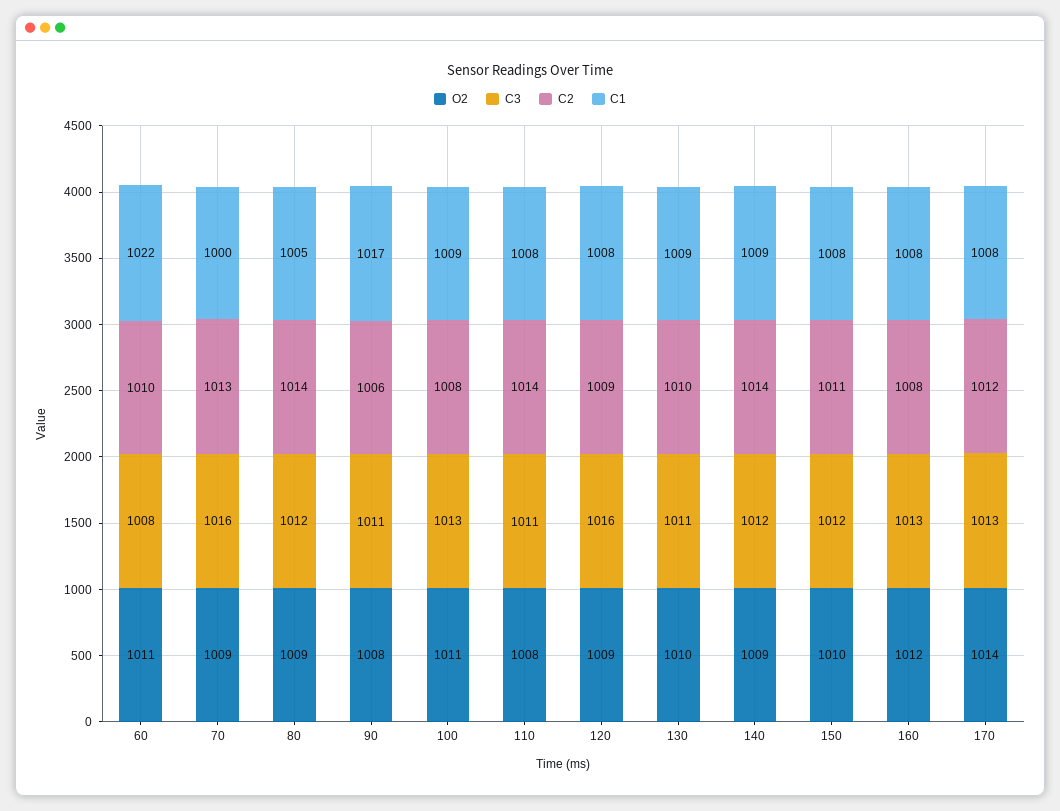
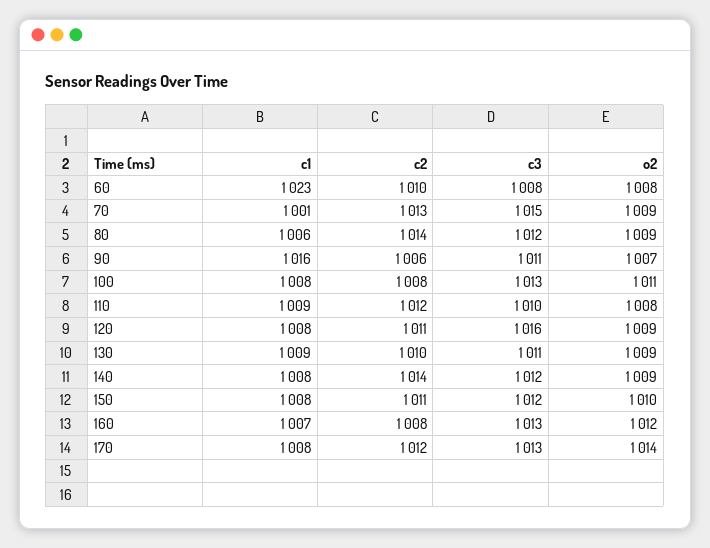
O2, 60: 1011 -> 1008
C1, 60: 1022 -> 1023
C3, 70: 1016 -> 1015
C1, 70: 1000 -> 1001
C1, 80: 1005 -> 1006
O2, 90: 1008 -> 1007
C1, 90: 1017 -> 1016
C1, 100: 1009 -> 1008
C3, 110: 1011 -> 1010
C2, 110: 1014 -> 1012
C1, 110: 1008 -> 1009
C2, 120: 1009 -> 1011
O2, 130: 1010 -> 1009
C1, 140: 1009 -> 1008
C1, 160: 1008 -> 1007

